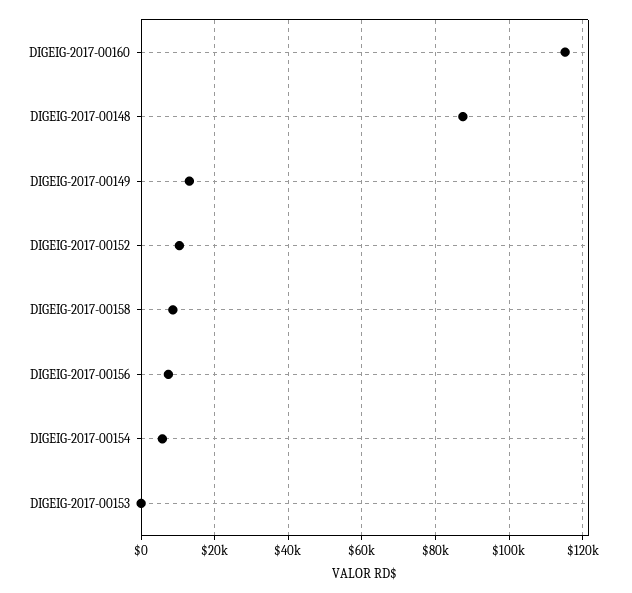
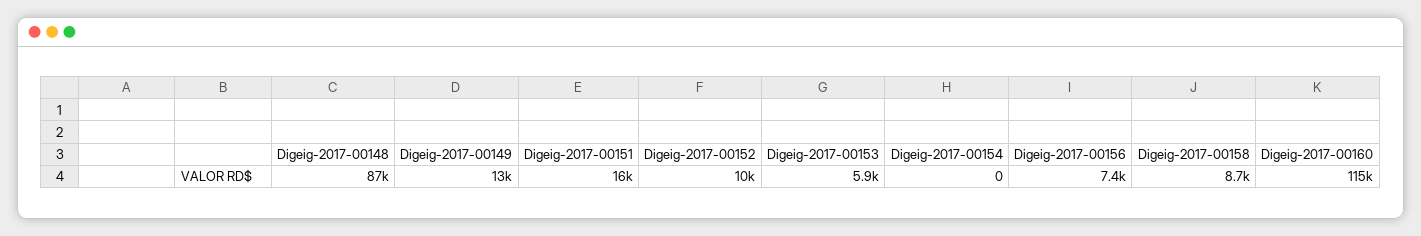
DIGEIG-2017-00154: 6000 -> 0
DIGEIG-2017-00153: 0 -> 5900
Digeig-2017-00151: none -> 16000

